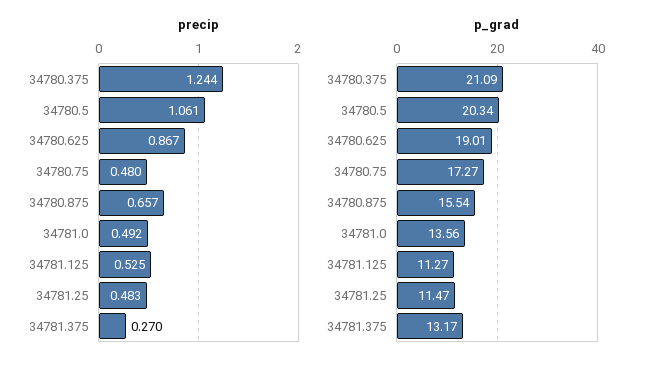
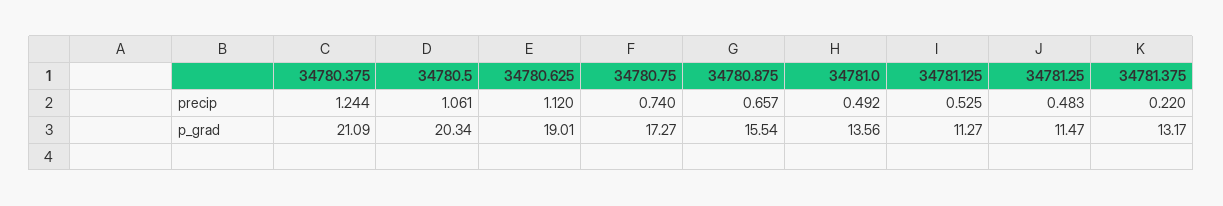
precip, 34780.625: 0.867 -> 1.12
precip, 34780.75: 0.48 -> 0.74
precip, 34781.375: 0.27 -> 0.22

